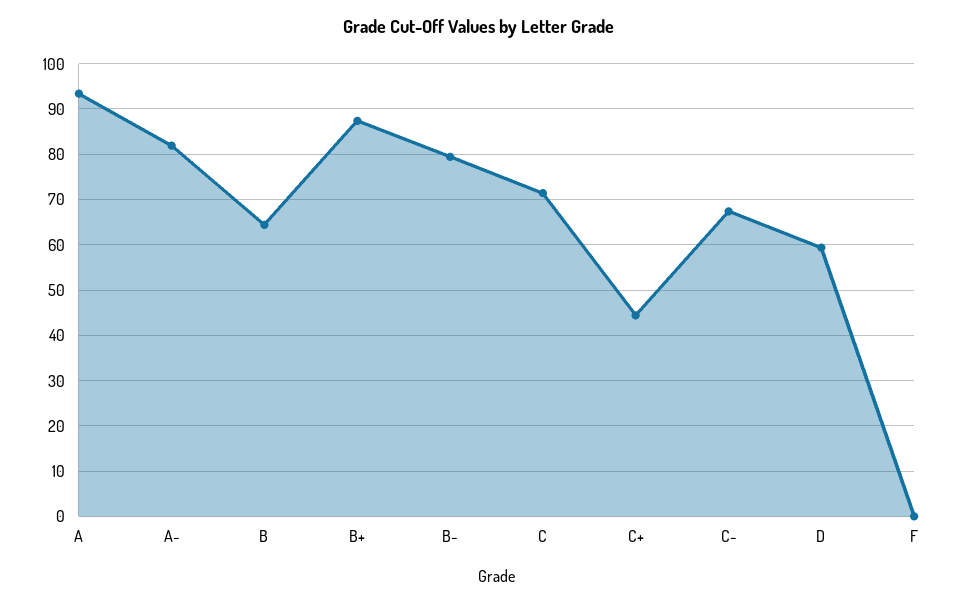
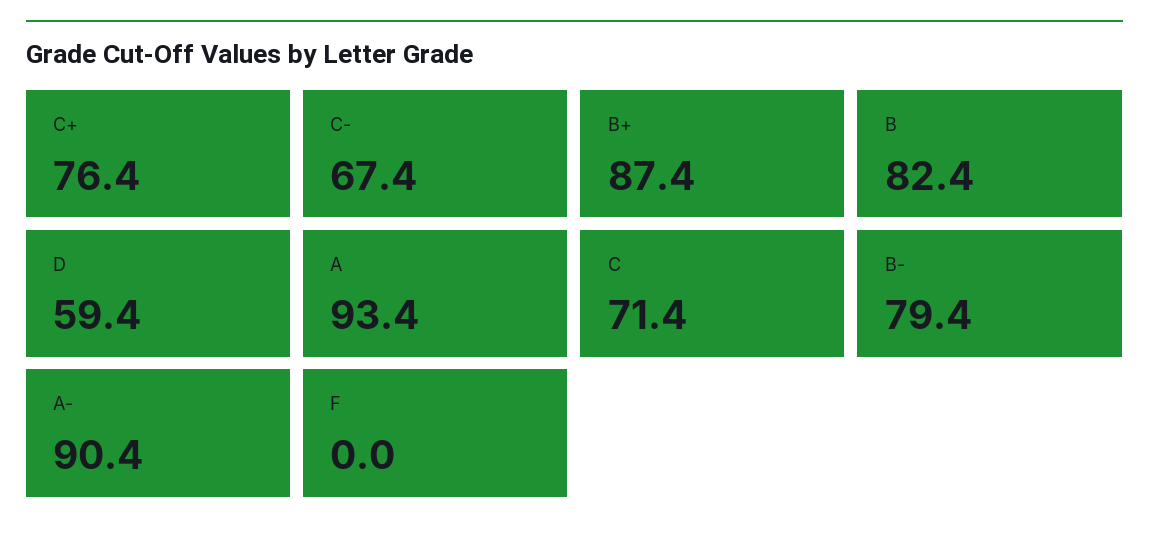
A-: 82 -> 90.4
B: 64 -> 82.4
C+: 44 -> 76.4

